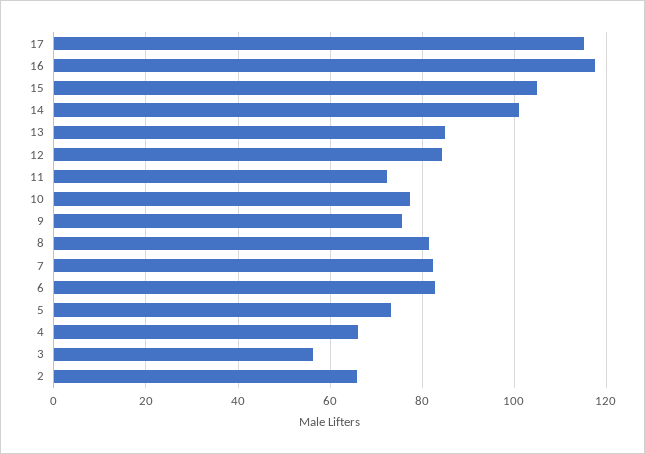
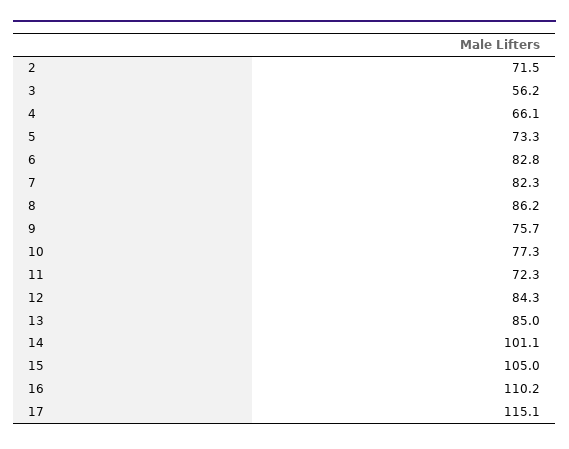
16: 118 -> 110.2
8: 82 -> 86.2
2: 66 -> 71.5

